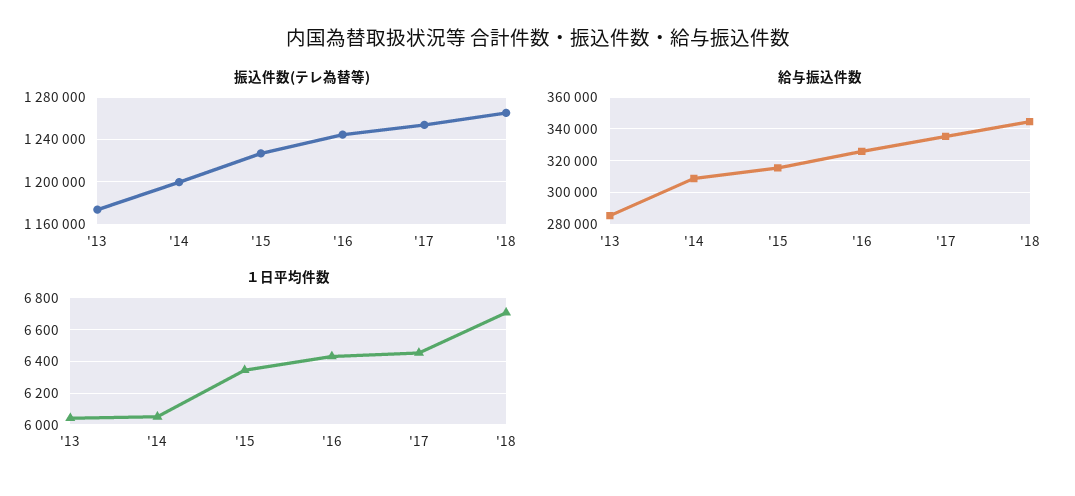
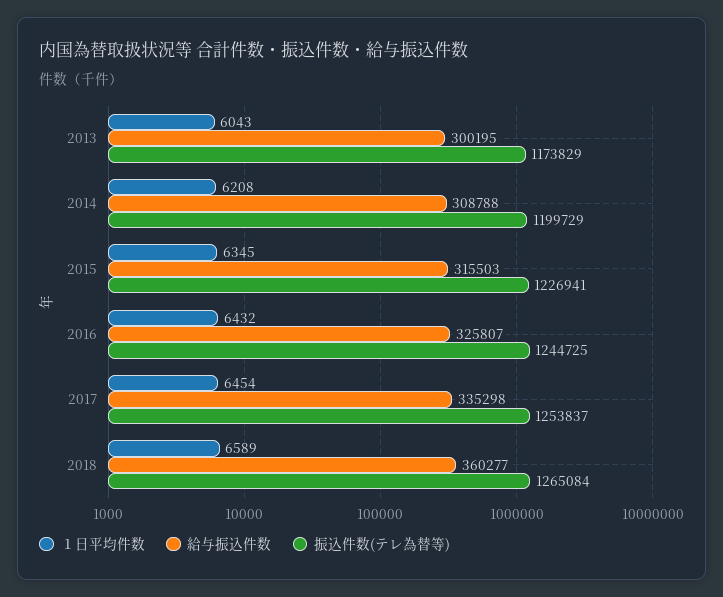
給与振込件数, '13: 285000 -> 300195
給与振込件数, '18: 345000 -> 360277
１日平均件数, '14: 6050 -> 6208
１日平均件数, '18: 6700 -> 6589

